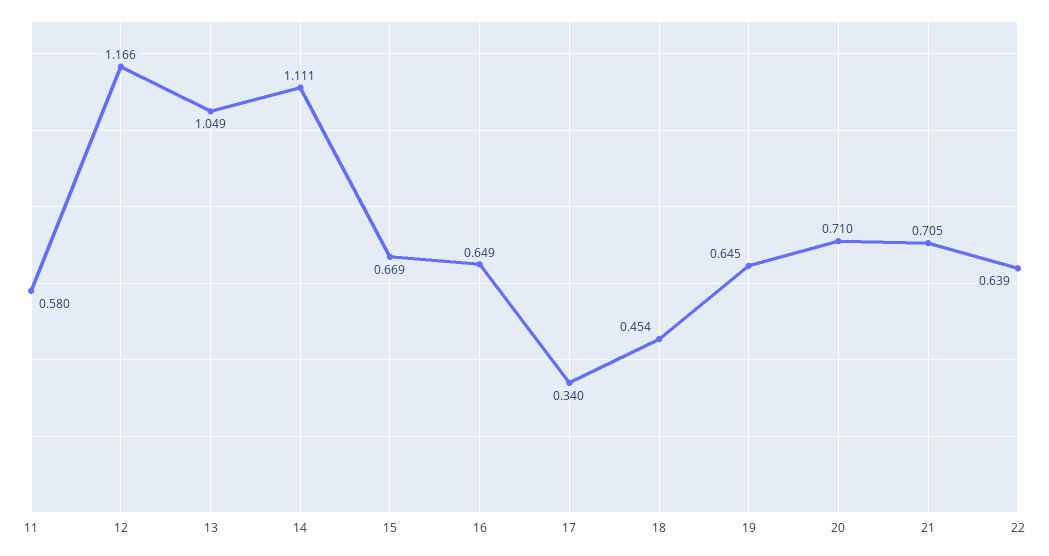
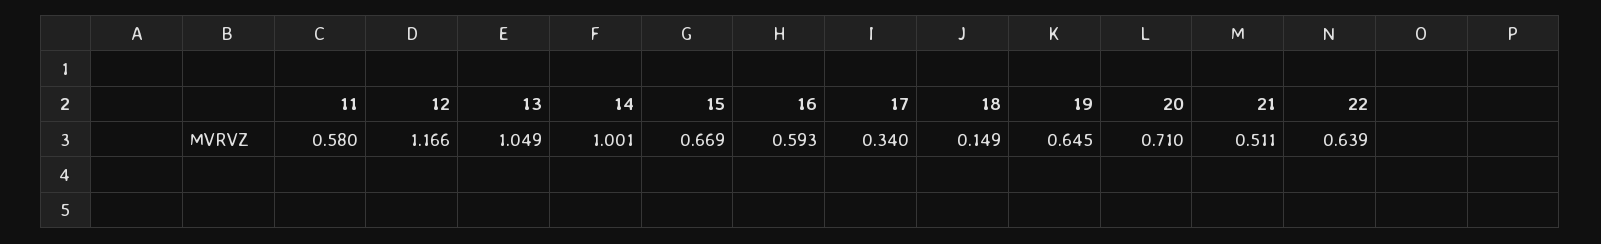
14: 1.111 -> 1.001
16: 0.649 -> 0.593
18: 0.454 -> 0.149
21: 0.705 -> 0.511

